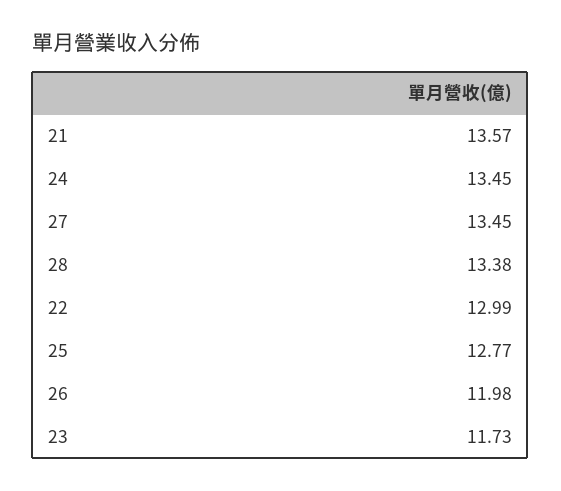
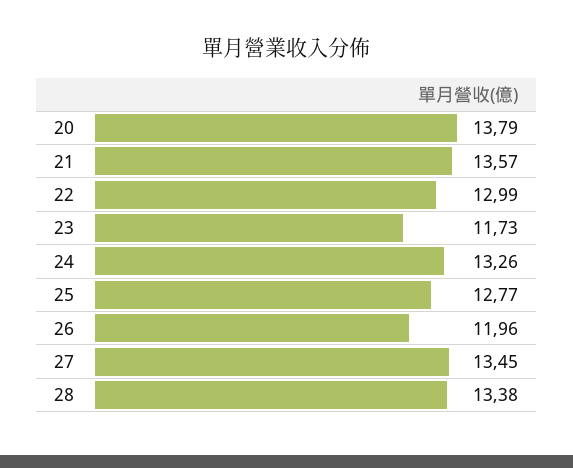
24: 13.45 -> 13.26
26: 11.98 -> 11.96
20: none -> 13.79

